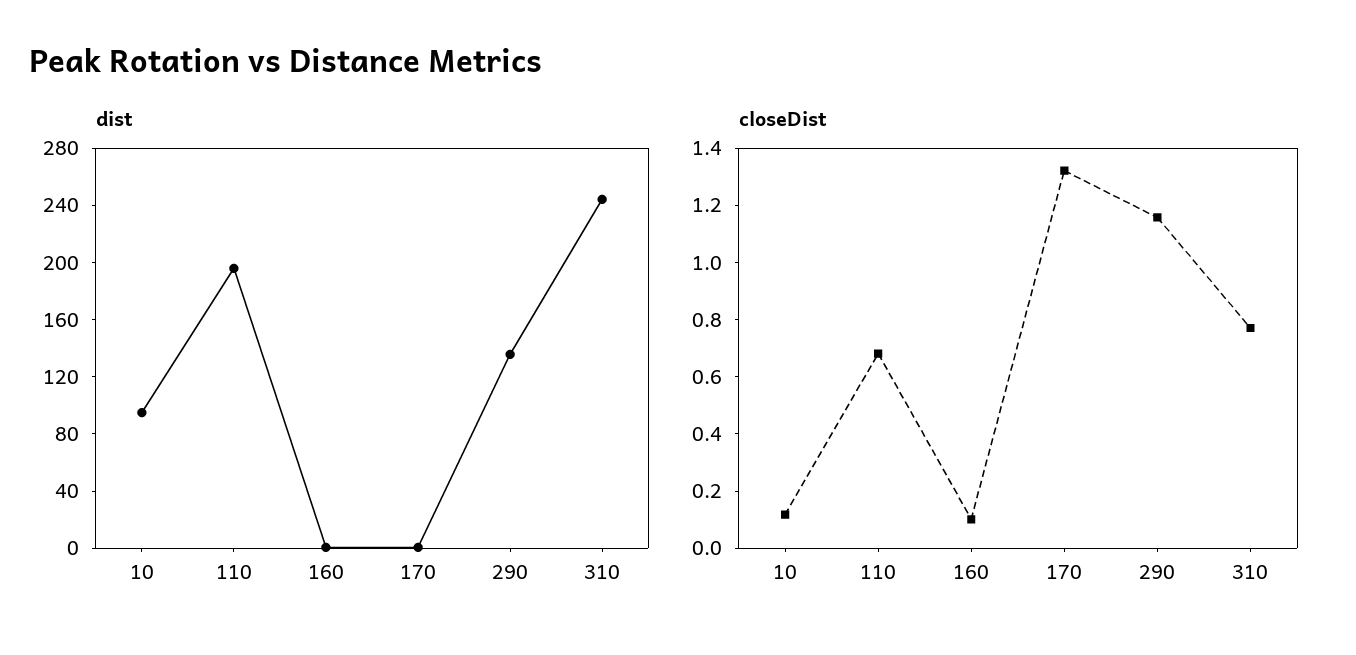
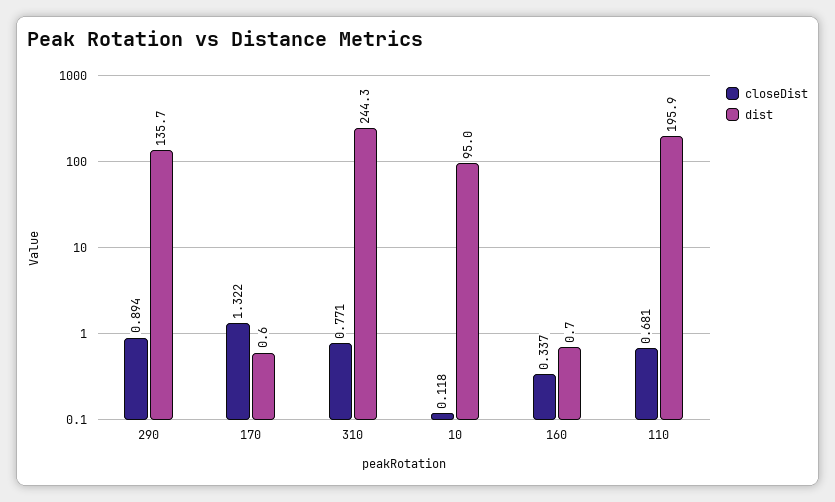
closeDist, 160: 0.1 -> 0.337
closeDist, 290: 1.15 -> 0.894

